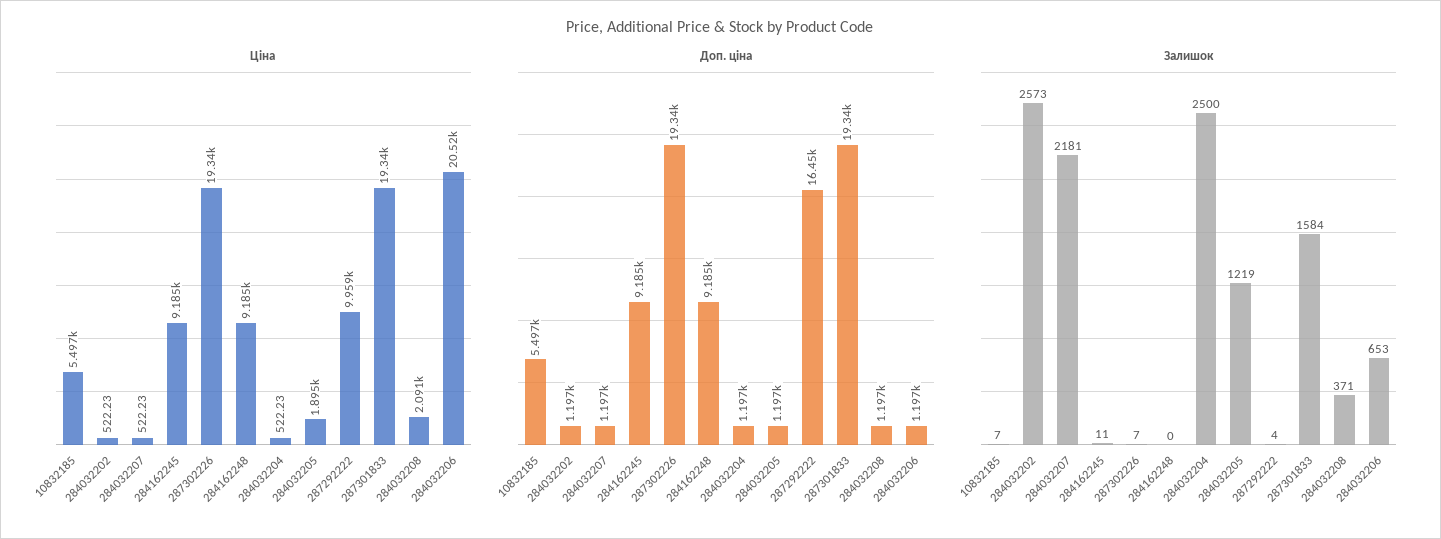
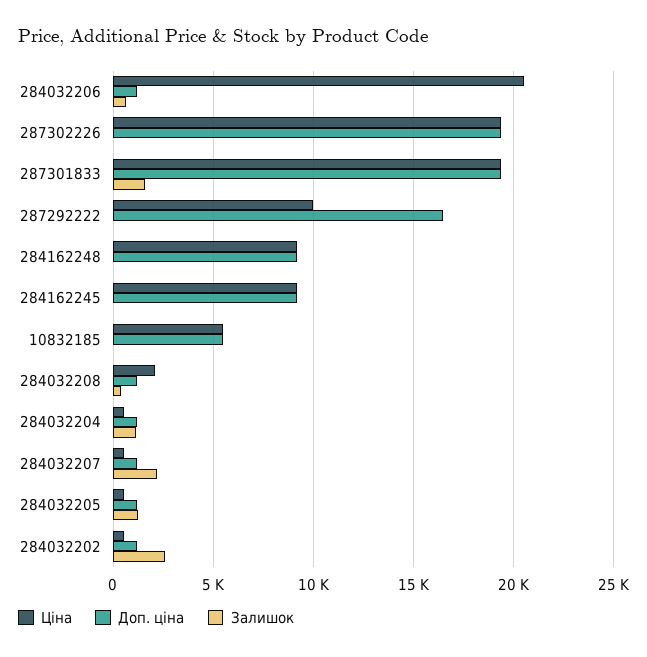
Ціна, 284032205: 1895 -> 500
Залишок, 284032204: 2500 -> 1000

